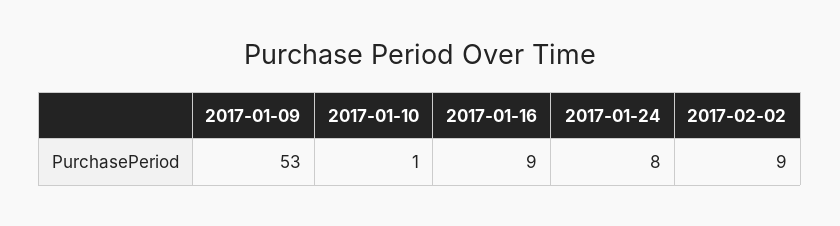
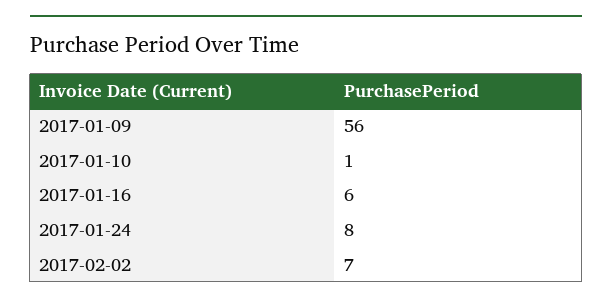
2017-01-09: 53 -> 56
2017-01-16: 9 -> 6
2017-02-02: 9 -> 7

